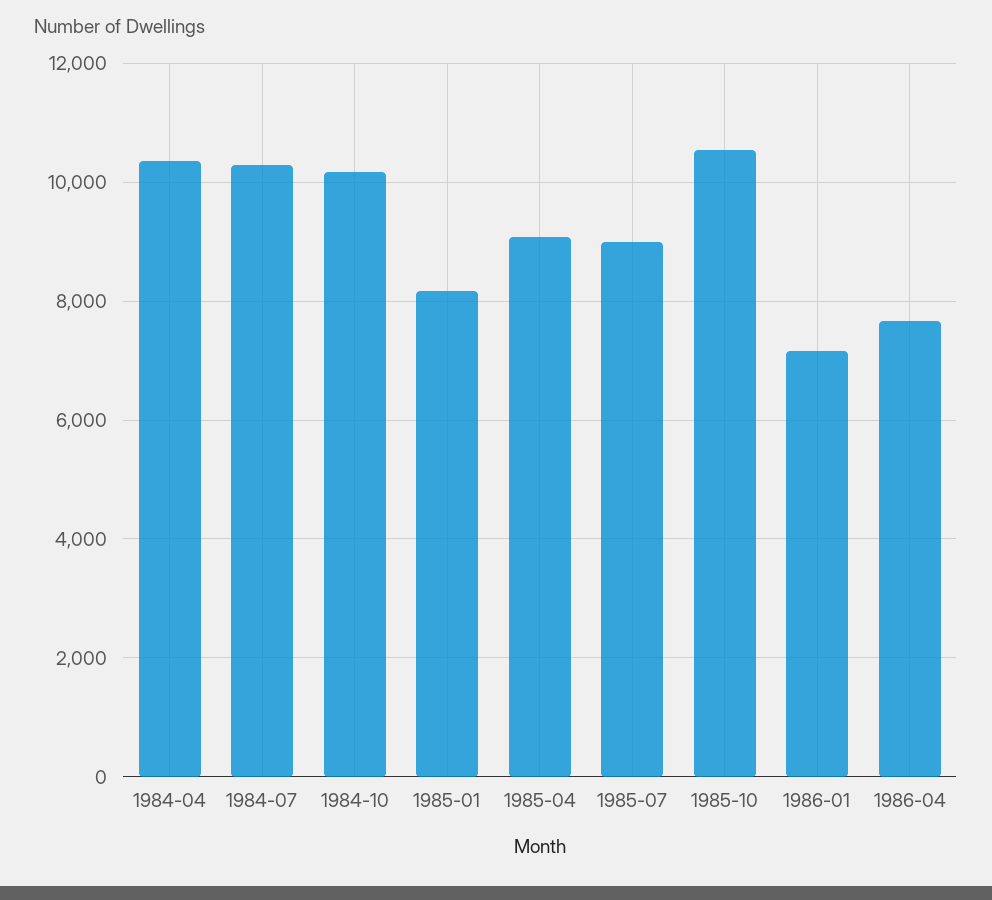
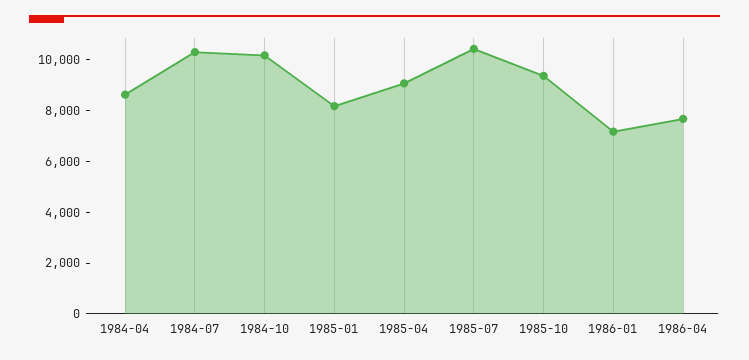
1984-04: 10400 -> 8500
1985-07: 9000 -> 10500
1985-10: 10600 -> 9500

